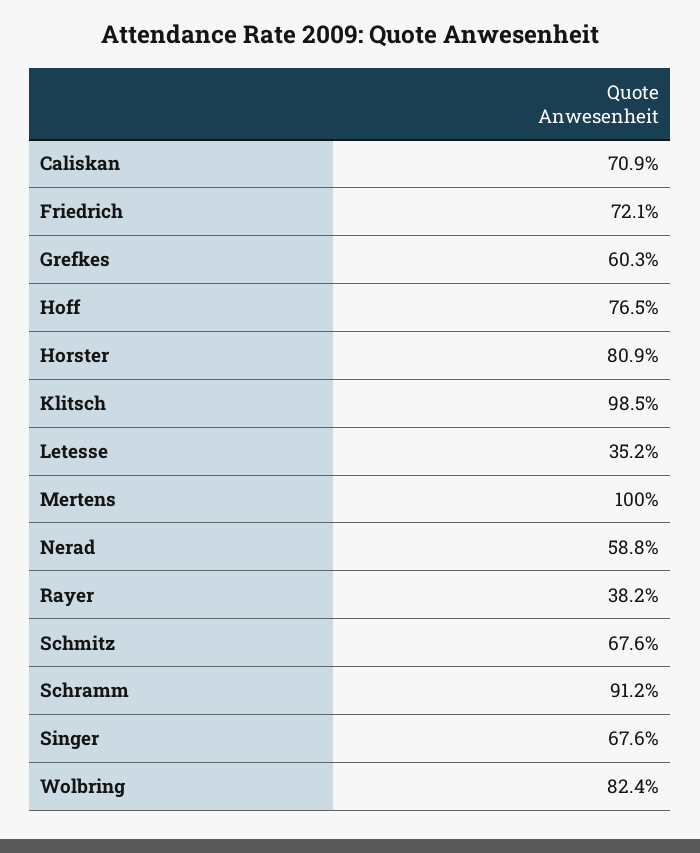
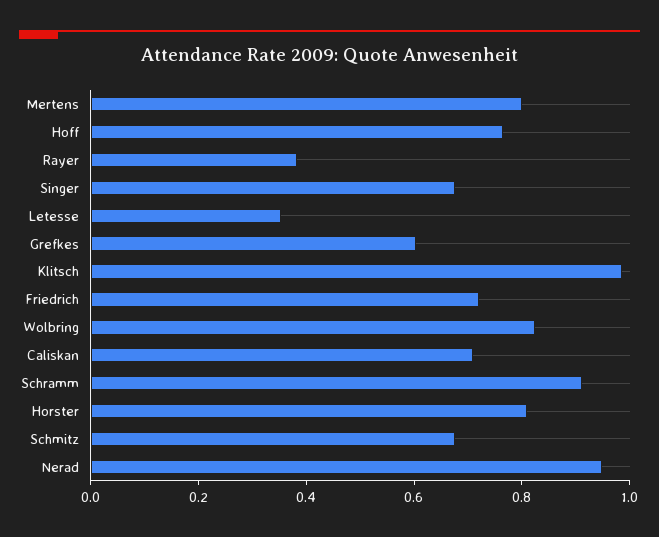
Mertens: 1 -> 0.8
Nerad: 0.588 -> 0.95

